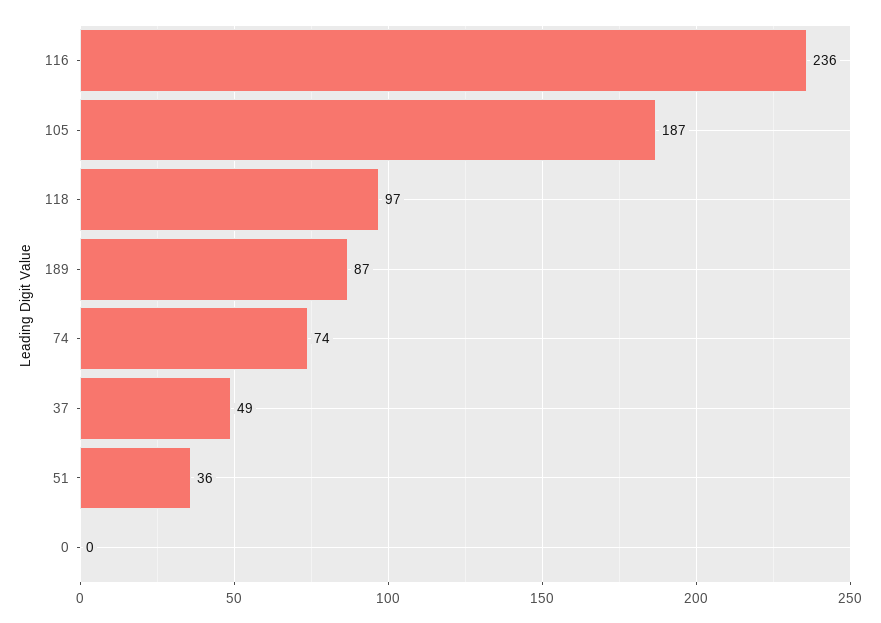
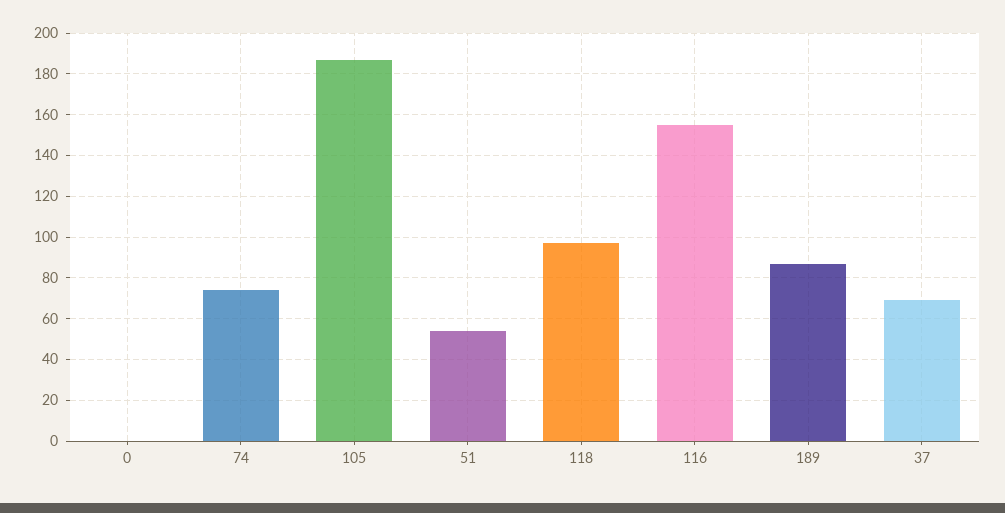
116: 236 -> 155
37: 49 -> 70
51: 36 -> 55

